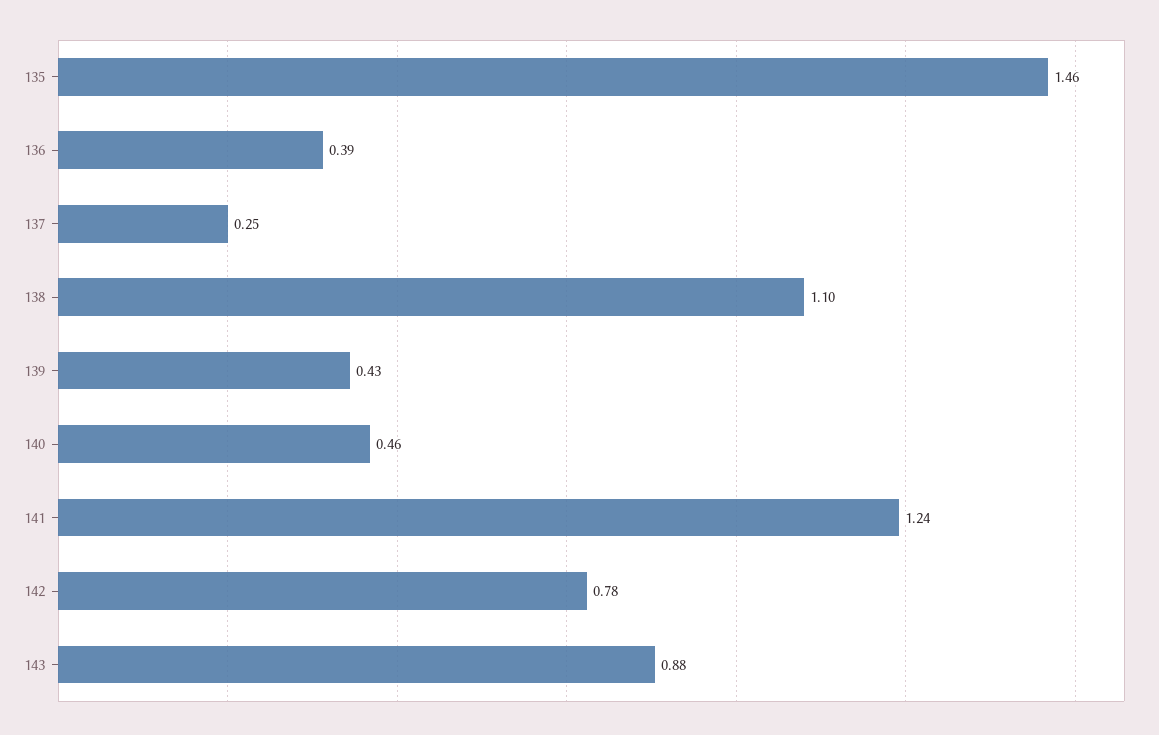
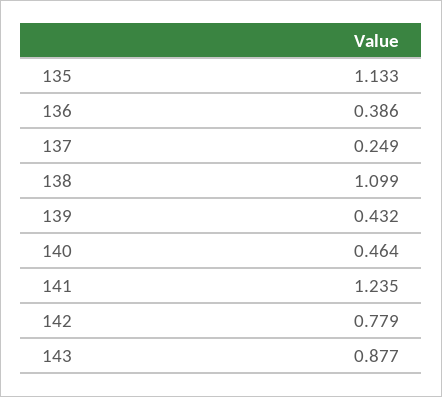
135: 1.46 -> 1.133

